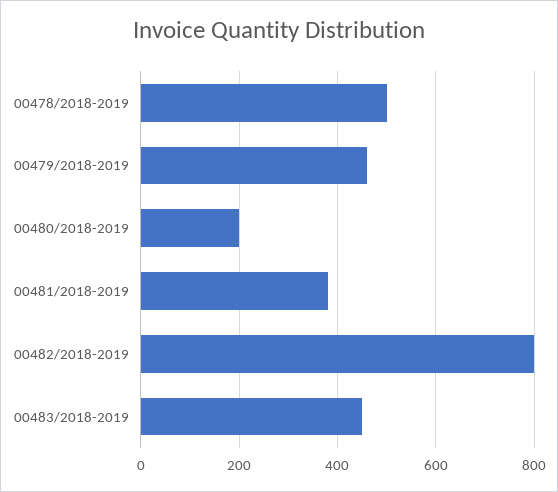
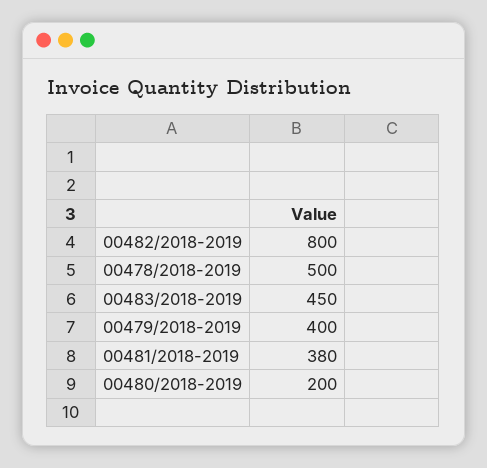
00479/2018-2019: 460 -> 400

